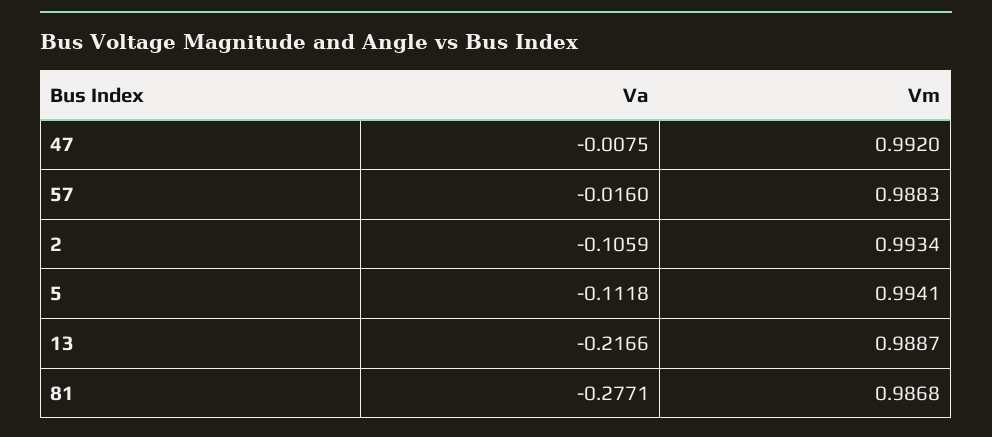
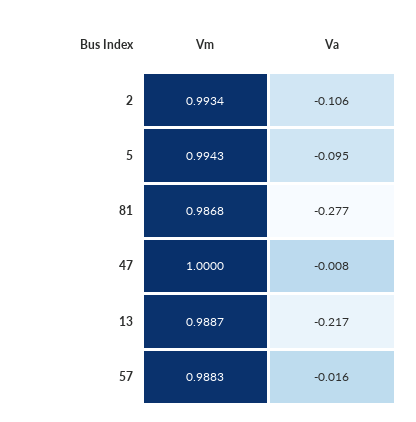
Vm, 47: 0.992 -> 1
Va, 5: -0.1118 -> -0.095
Vm, 5: 0.9941 -> 0.9943

